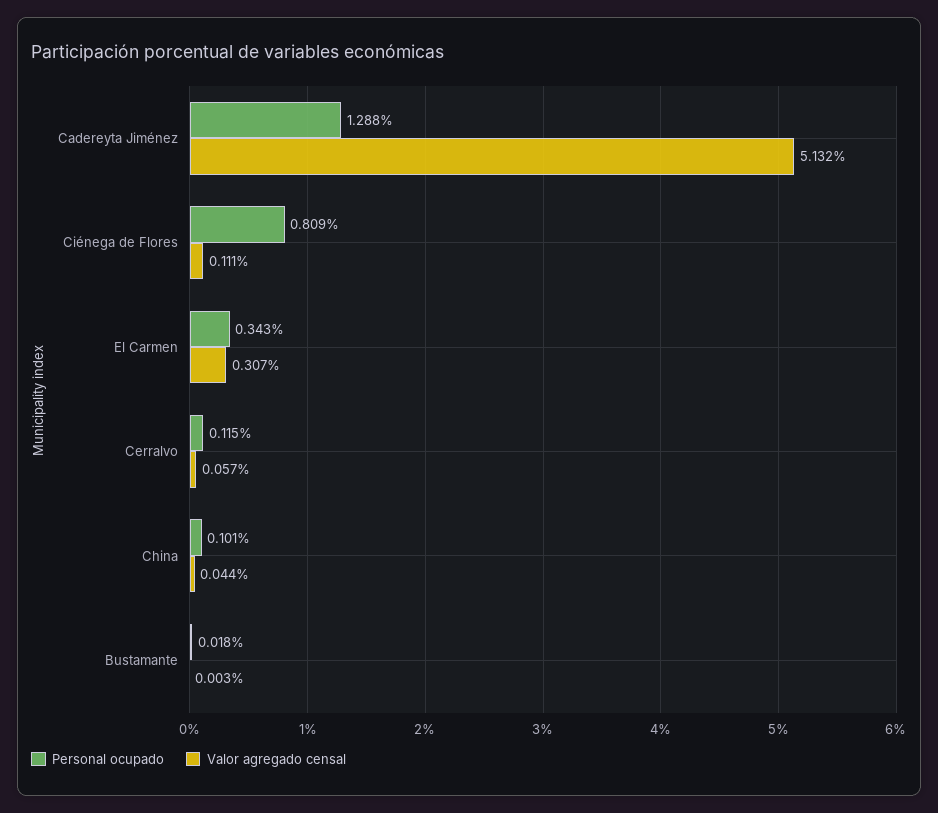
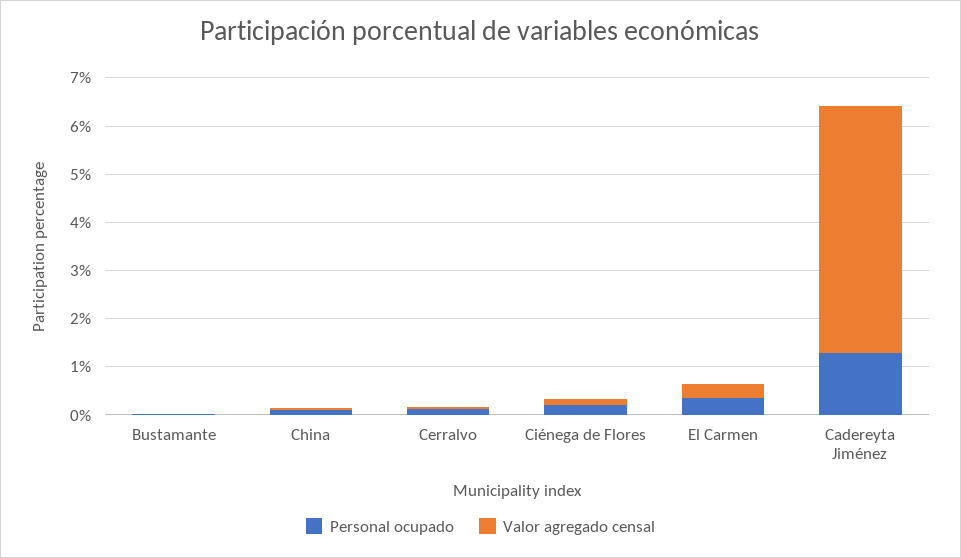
Personal ocupado, Ciénega de Flores: 0.809 -> 0.2

